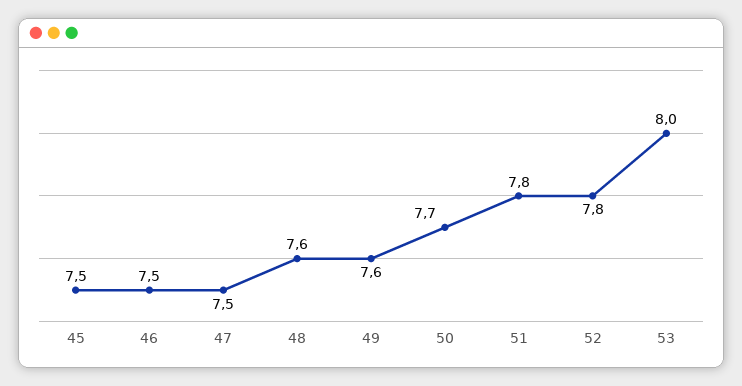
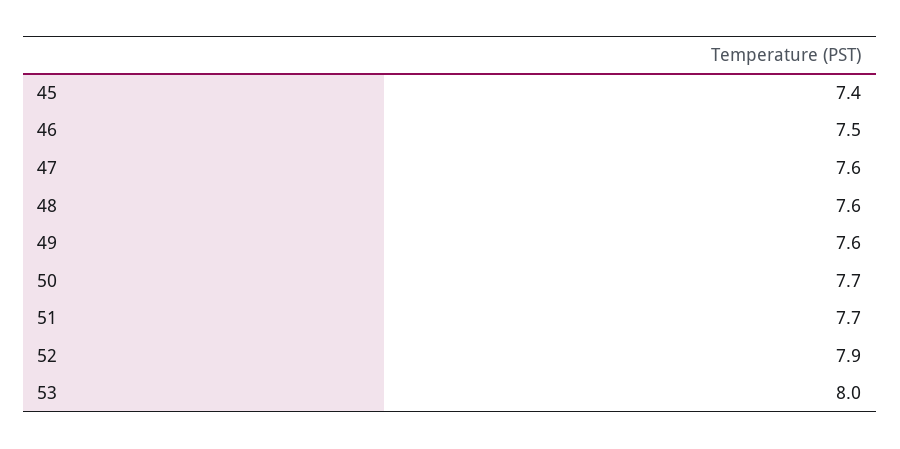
45: 7.5 -> 7.4
47: 7.5 -> 7.6
51: 7.8 -> 7.7
52: 7.8 -> 7.9

